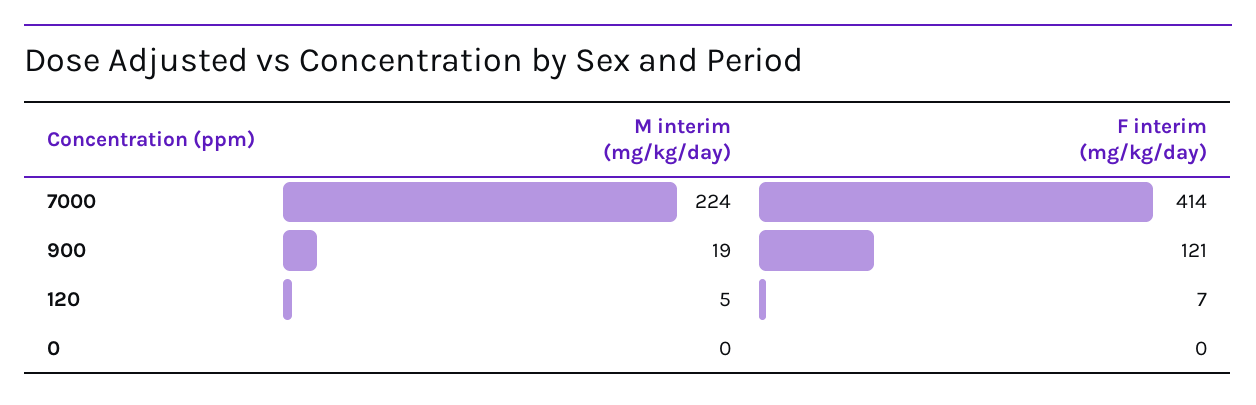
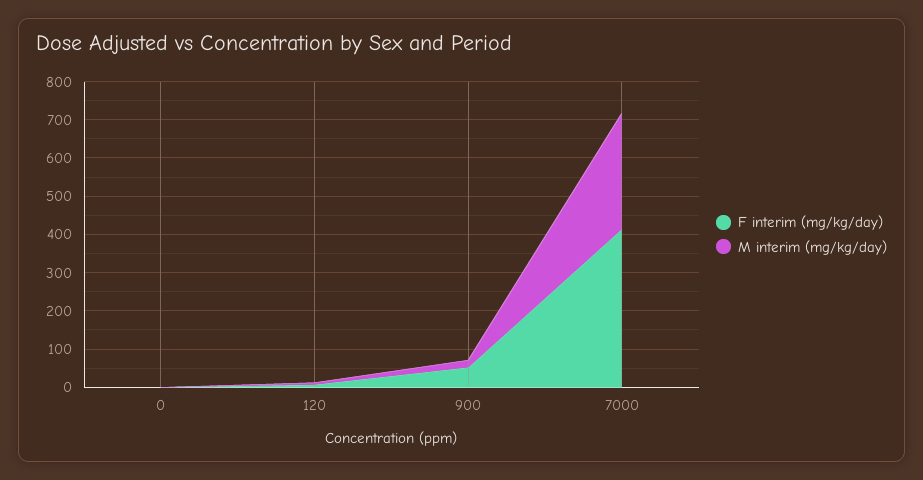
M interim (mg/kg/day), 7000: 224 -> 300
F interim (mg/kg/day), 900: 121 -> 50

